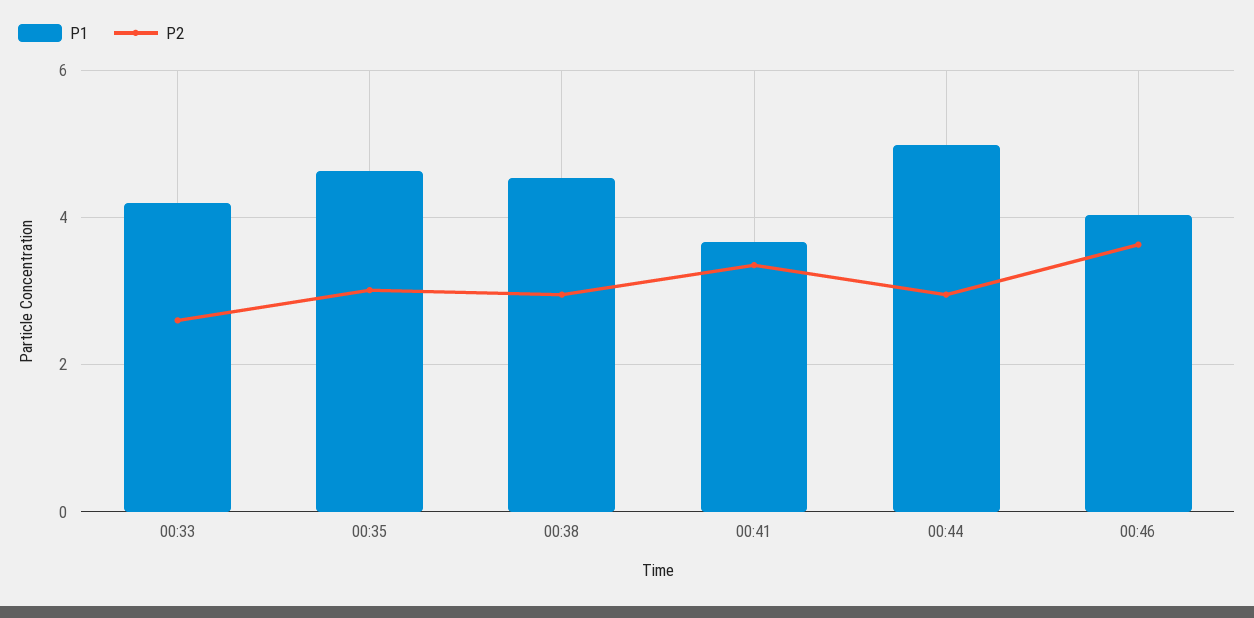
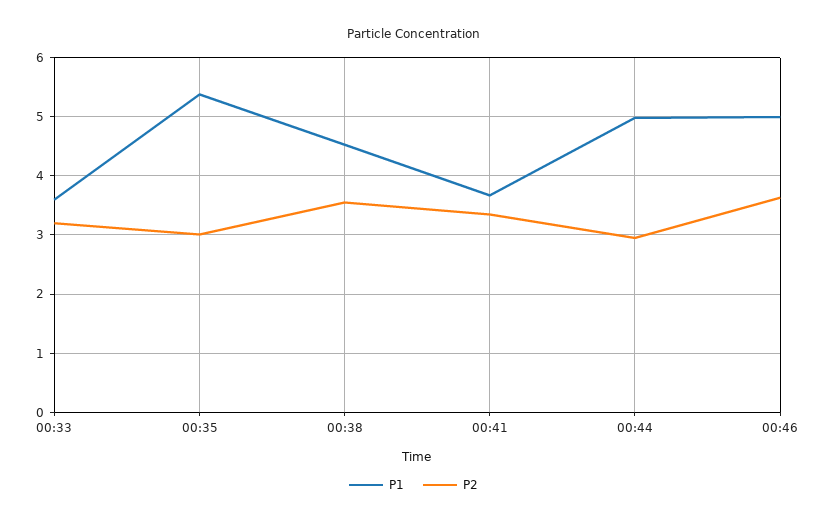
P1, 00:33: 4.2 -> 3.6
P2, 00:33: 2.6 -> 3.2
P1, 00:35: 4.6 -> 5.4
P2, 00:38: 3 -> 3.6
P1, 00:46: 4 -> 5

